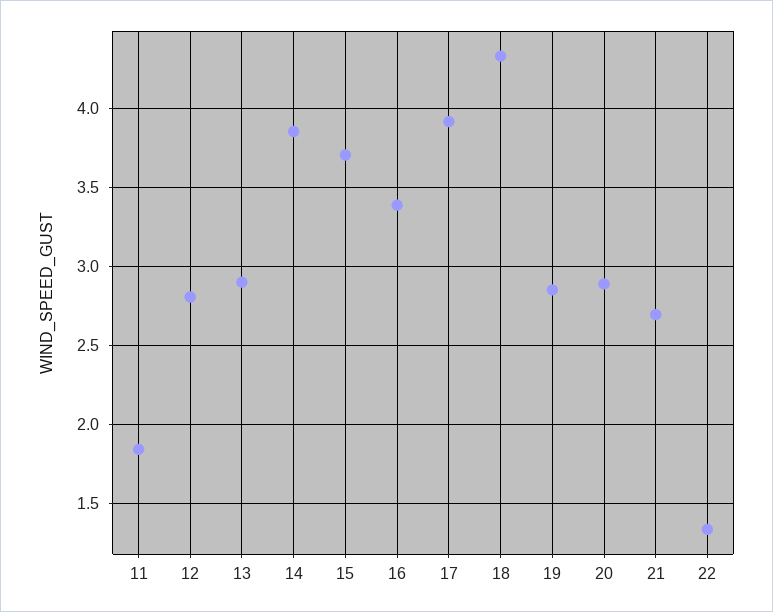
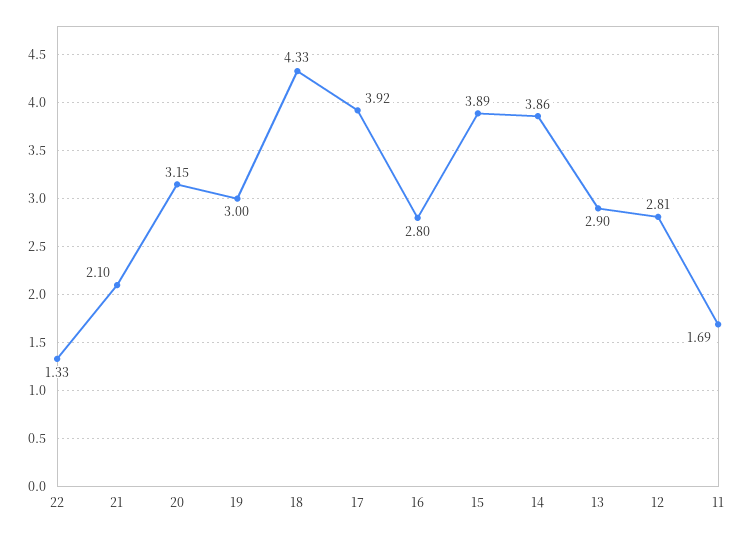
11: 1.85 -> 1.69
15: 3.7 -> 3.89
16: 3.4 -> 2.8
19: 2.85 -> 3
20: 2.9 -> 3.15
21: 2.7 -> 2.1

